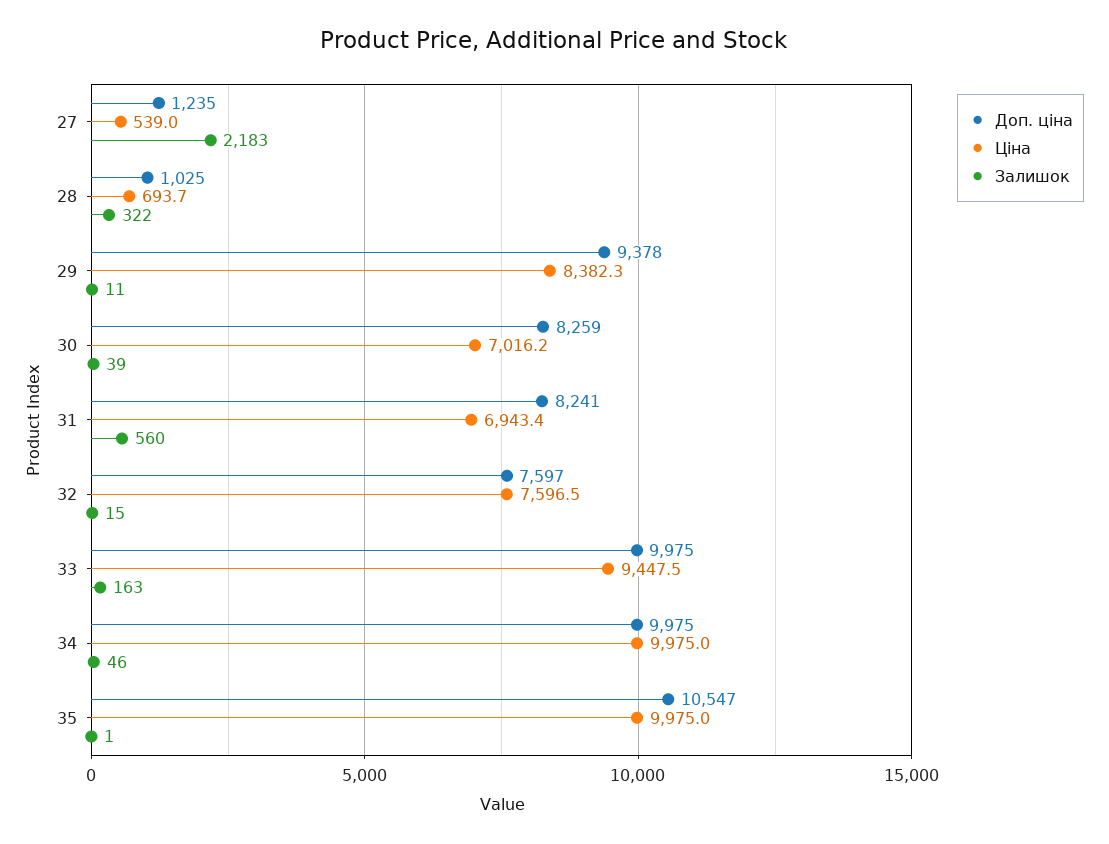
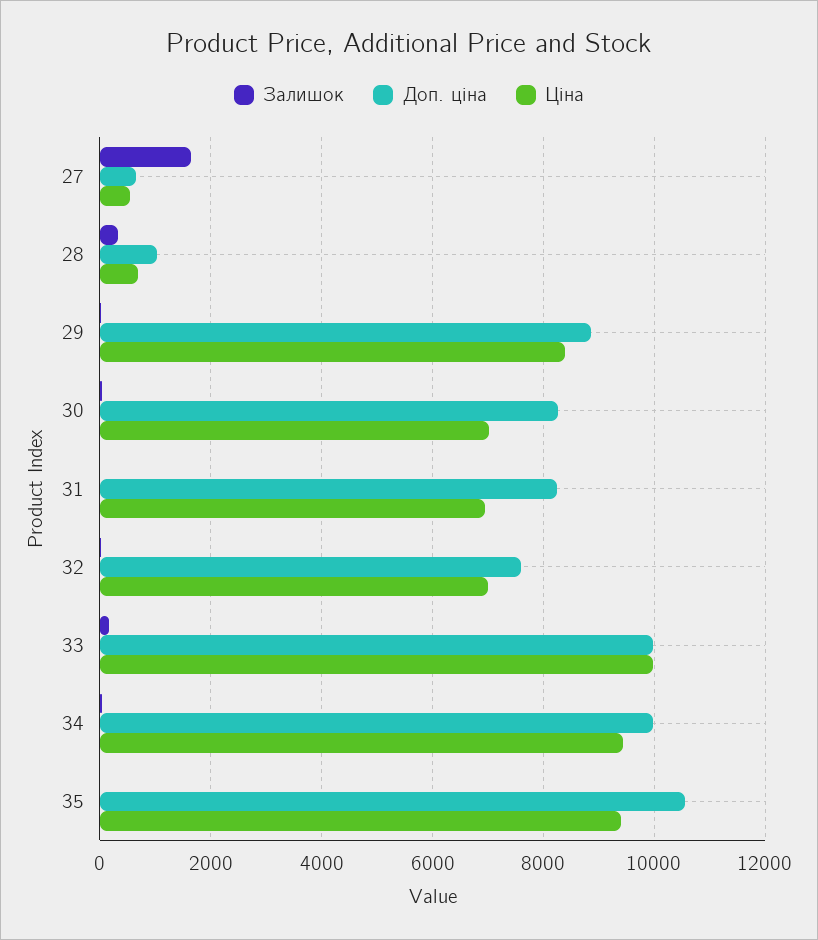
Доп. ціна, 27: 1235 -> 600
Залишок, 27: 2183 -> 1600
Доп. ціна, 29: 9378 -> 8800
Залишок, 31: 560 -> 0
Ціна, 32: 7596.5 -> 7000
Ціна, 33: 9447.5 -> 10000
Ціна, 34: 9975 -> 9400
Ціна, 35: 9975 -> 9400

